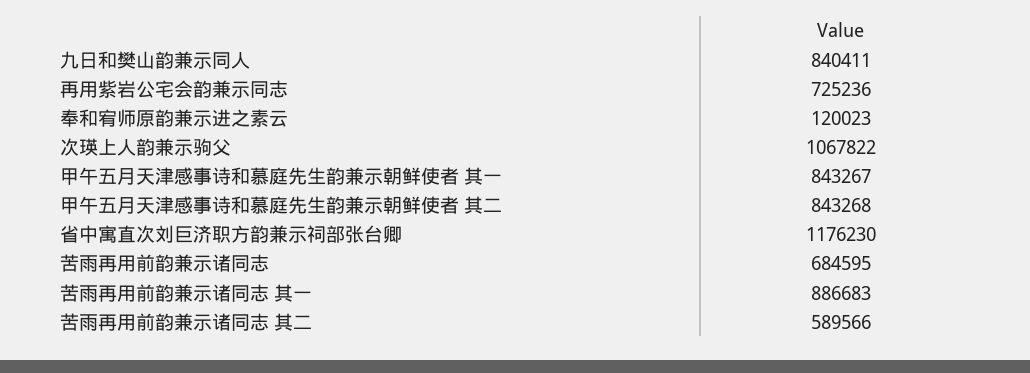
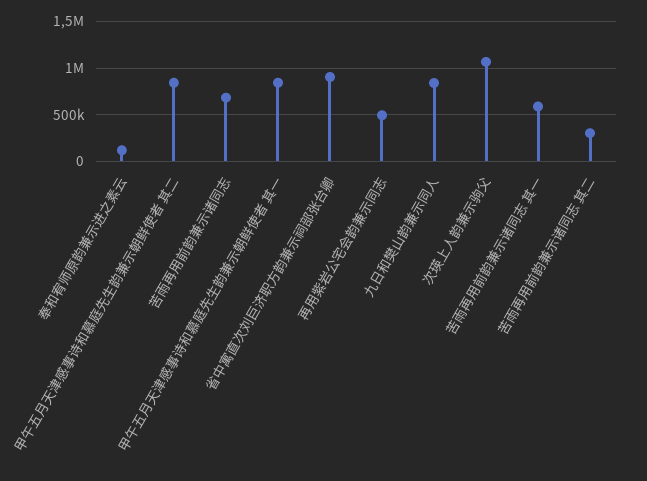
再用紫岩公宅会韵兼示同志: 725236 -> 500000
省中寓直次刘巨济职方韵兼示祠部张台卿: 1176230 -> 900000
苦雨再用前韵兼示诸同志 其一: 886683 -> 600000
苦雨再用前韵兼示诸同志 其二: 589566 -> 300000

